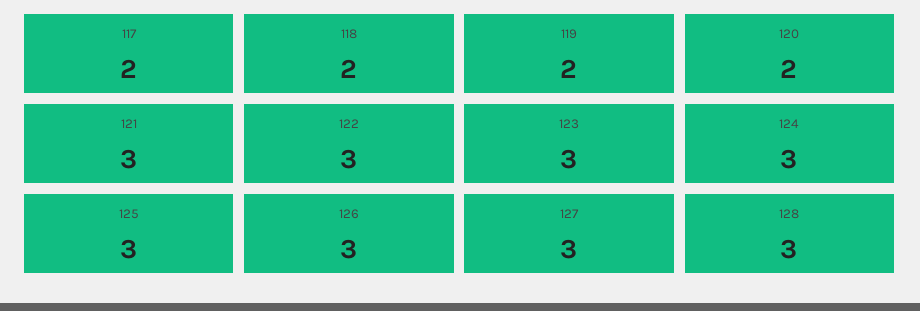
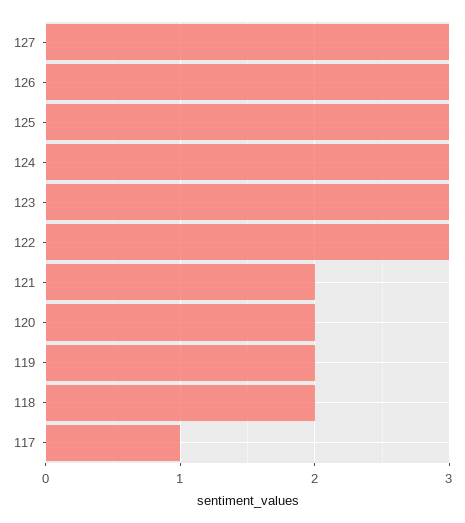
117: 2 -> 1
121: 3 -> 2
128: 3 -> none

